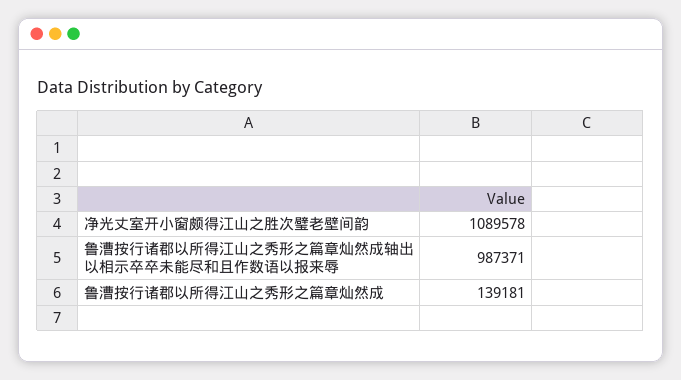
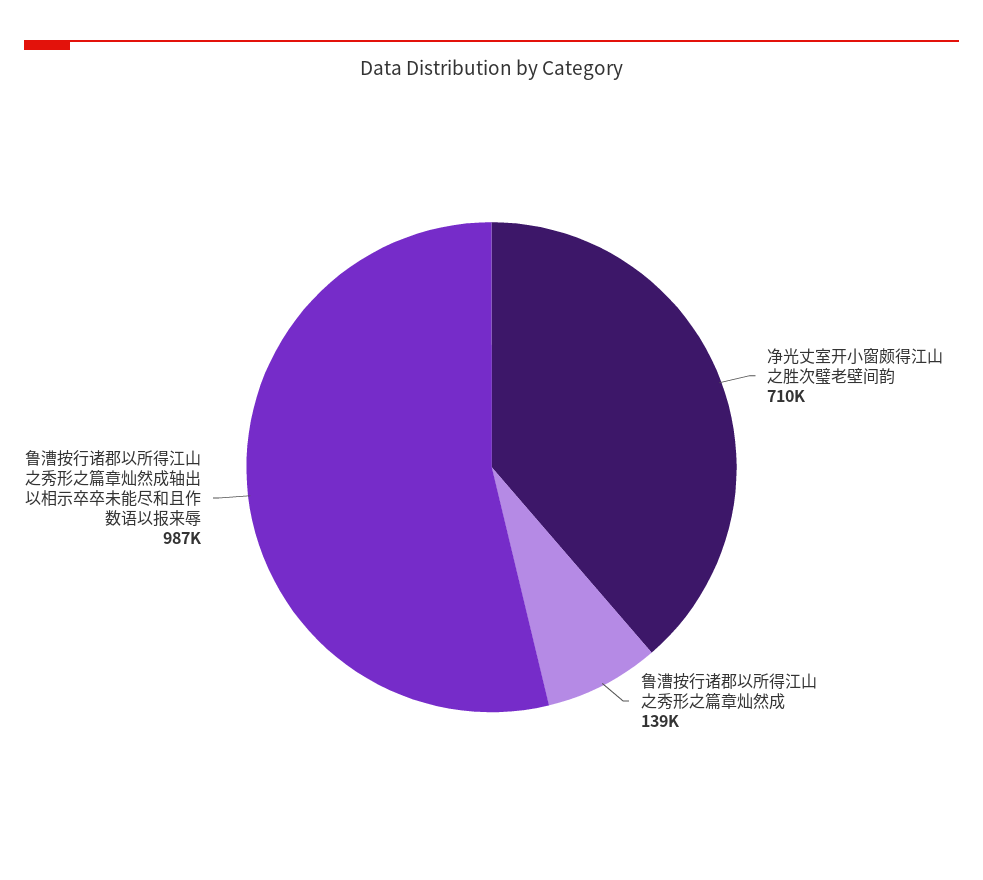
净光丈室开小窗颇得江山之胜次璧老壁间韵: 1089578 -> 710000

